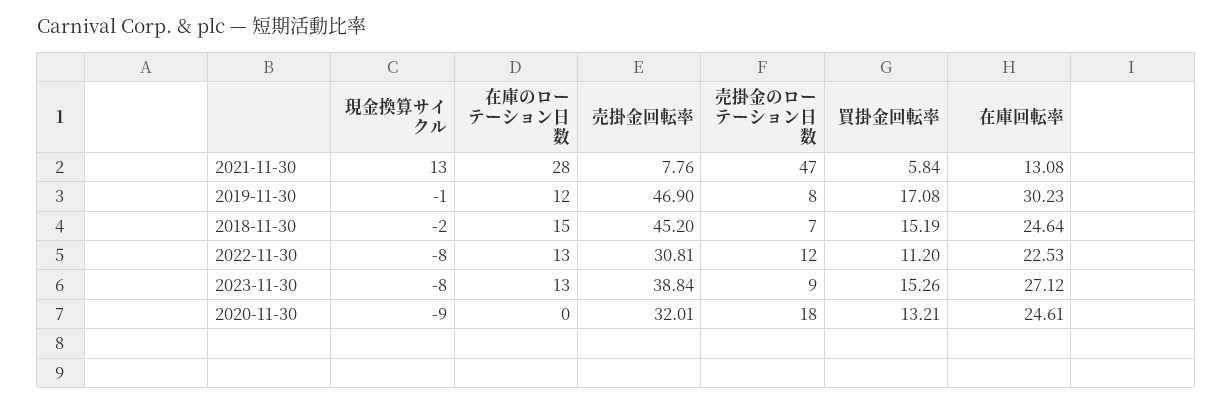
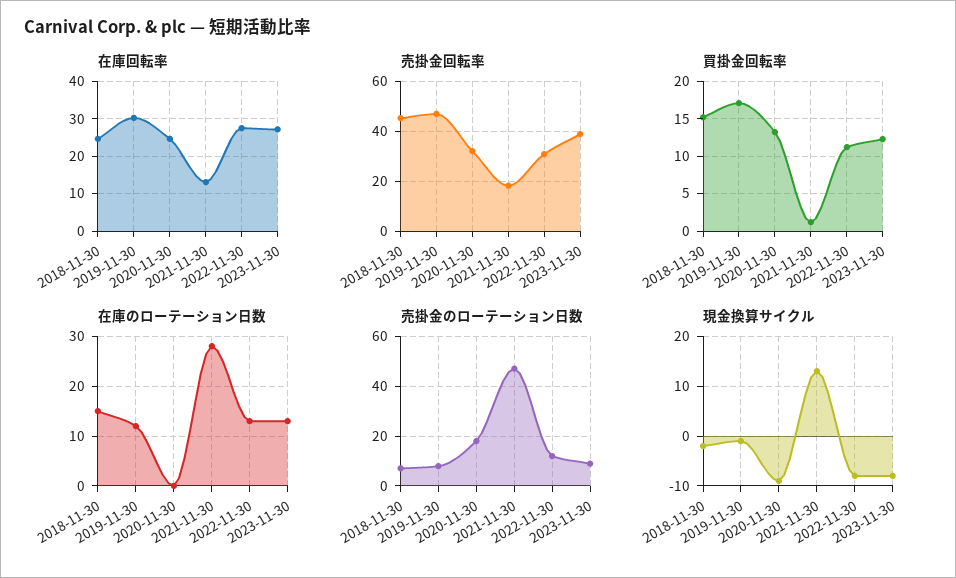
売掛金回転率, 2021-11-30: 7.76 -> 17.5
買掛金回転率, 2021-11-30: 5.84 -> 1
在庫回転率, 2022-11-30: 22.53 -> 28
買掛金回転率, 2023-11-30: 15.26 -> 12

